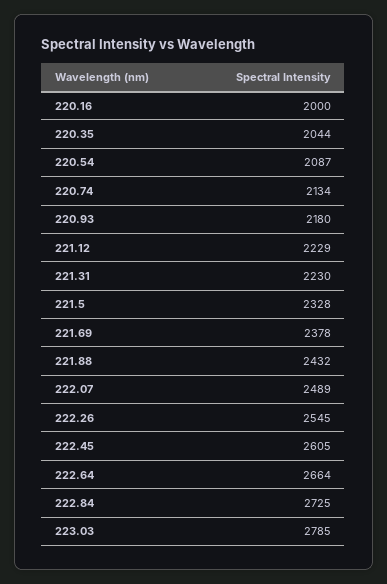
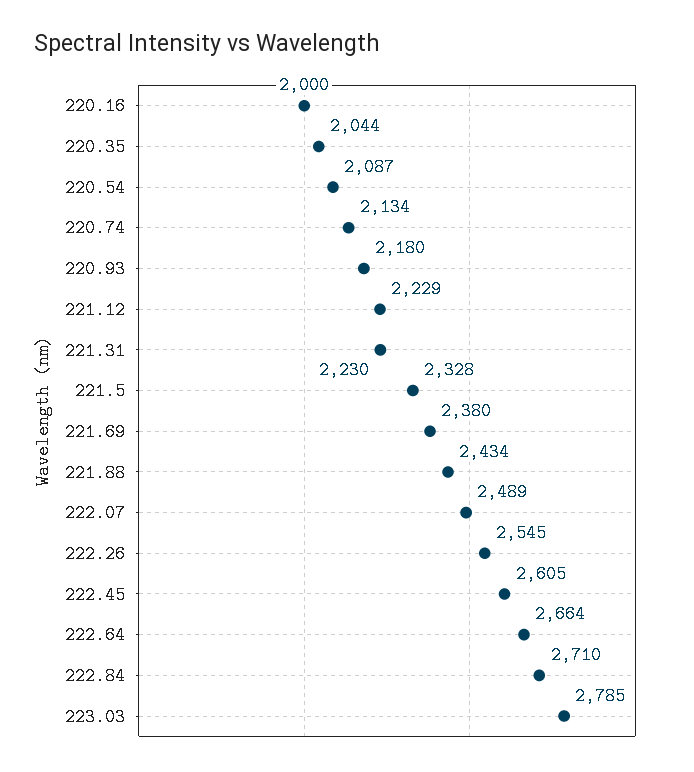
221.69: 2378 -> 2380
221.88: 2432 -> 2434
222.84: 2725 -> 2710

